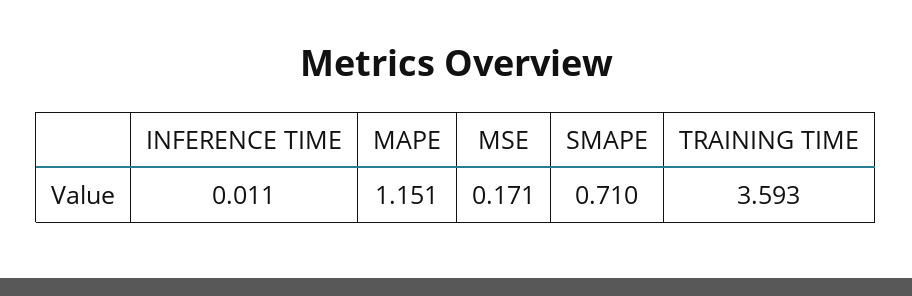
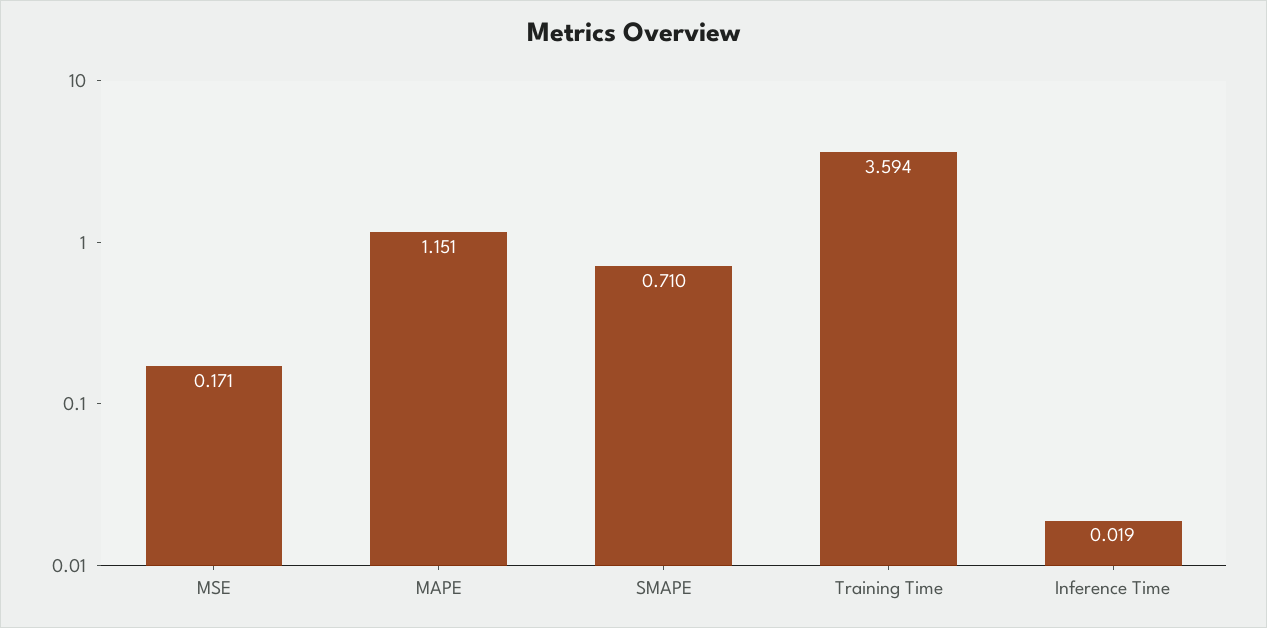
INFERENCE TIME: 0.011 -> 0.019
TRAINING TIME: 3.593 -> 3.594

